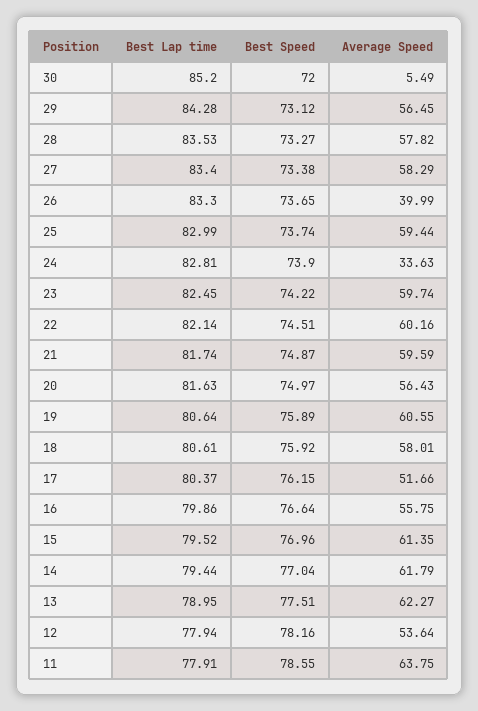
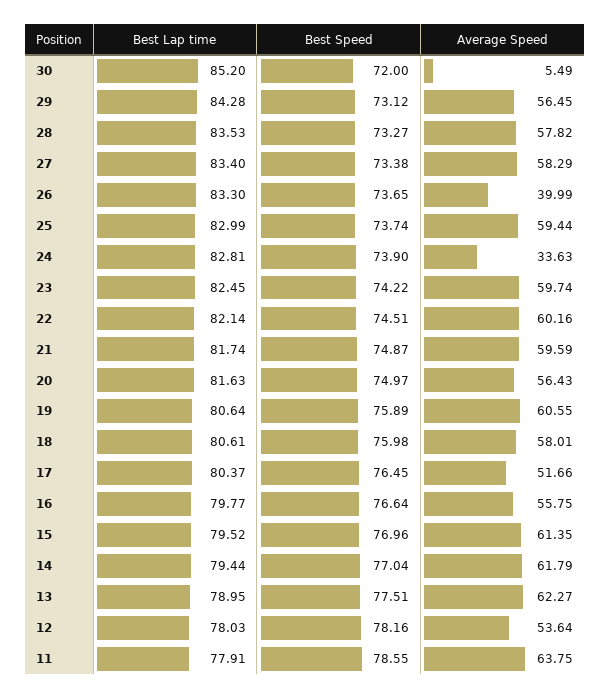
Best Speed, 18: 75.92 -> 75.98
Best Speed, 17: 76.15 -> 76.45
Best Lap time, 16: 79.86 -> 79.77
Best Lap time, 12: 77.94 -> 78.03

